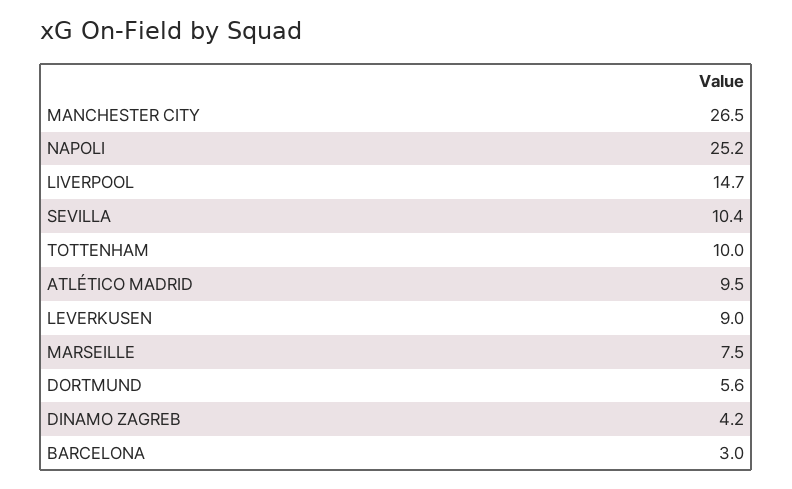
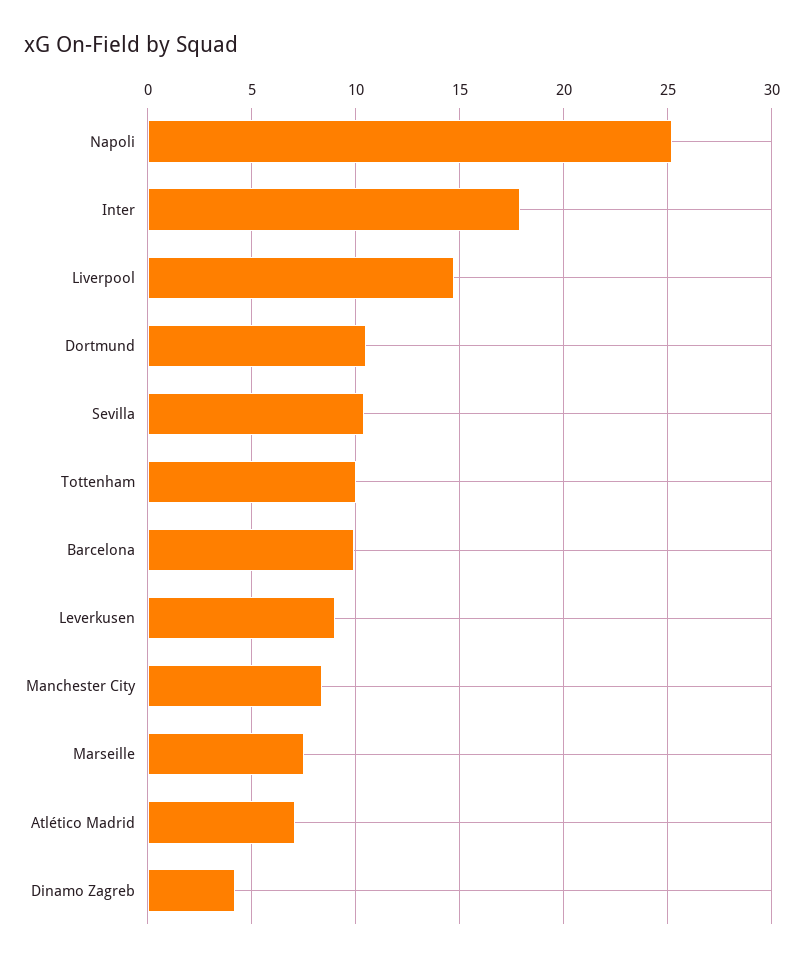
MANCHESTER CITY: 26.5 -> 8.5
ATLÉTICO MADRID: 9.5 -> 7
DORTMUND: 5.6 -> 10.5
BARCELONA: 3 -> 10
Inter: none -> 18

